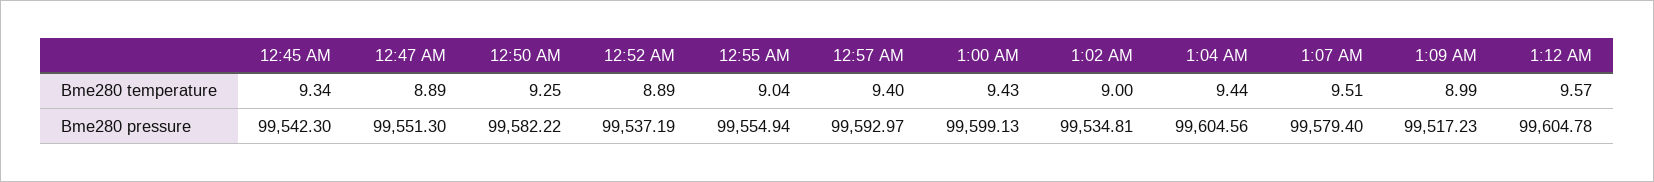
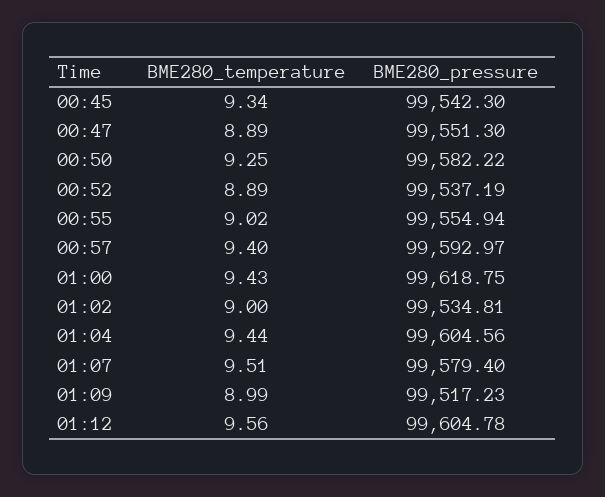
12:55 AM, Bme280 temperature: 9.04 -> 9.02
1:12 AM, Bme280 temperature: 9.57 -> 9.56
1:00 AM, Bme280 pressure: 99599.13 -> 99618.75

